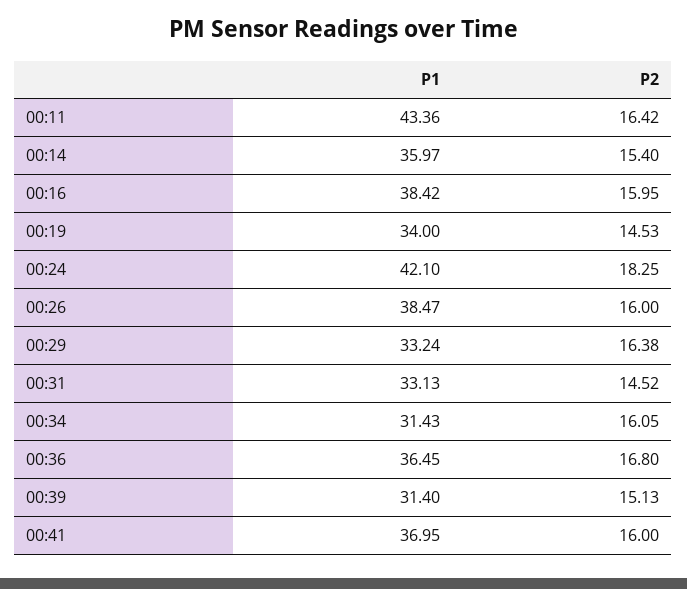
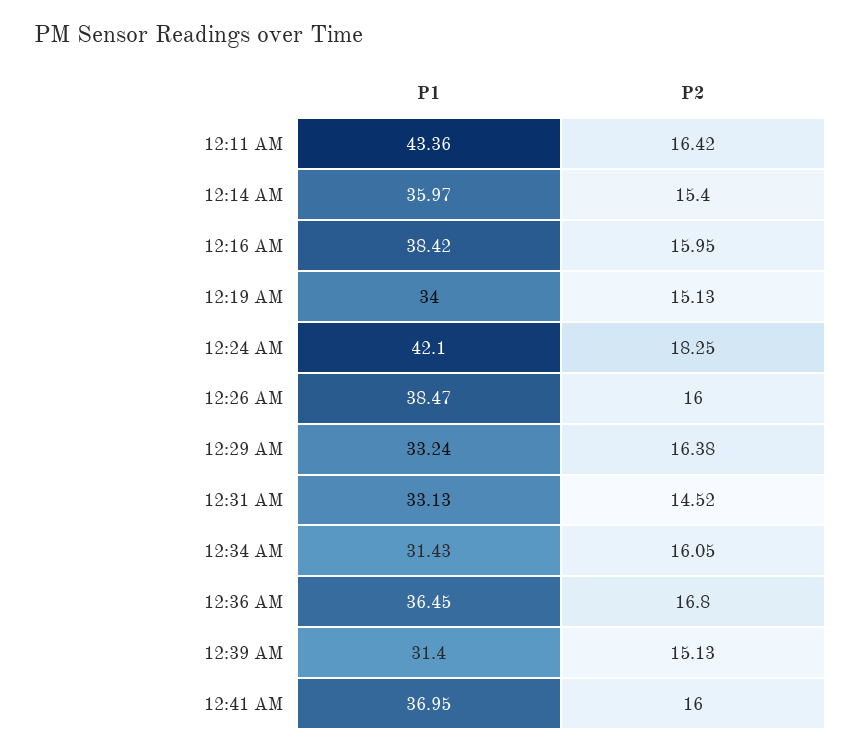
P2, 00:19: 14.53 -> 15.13

